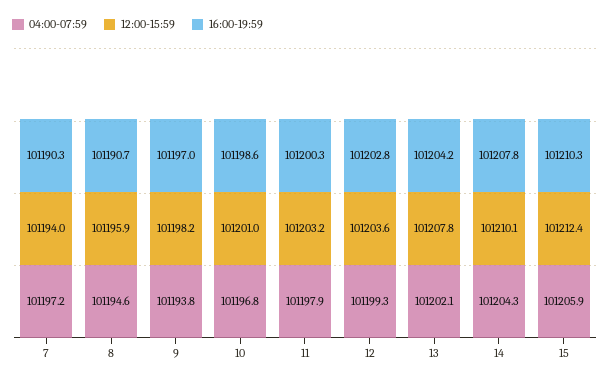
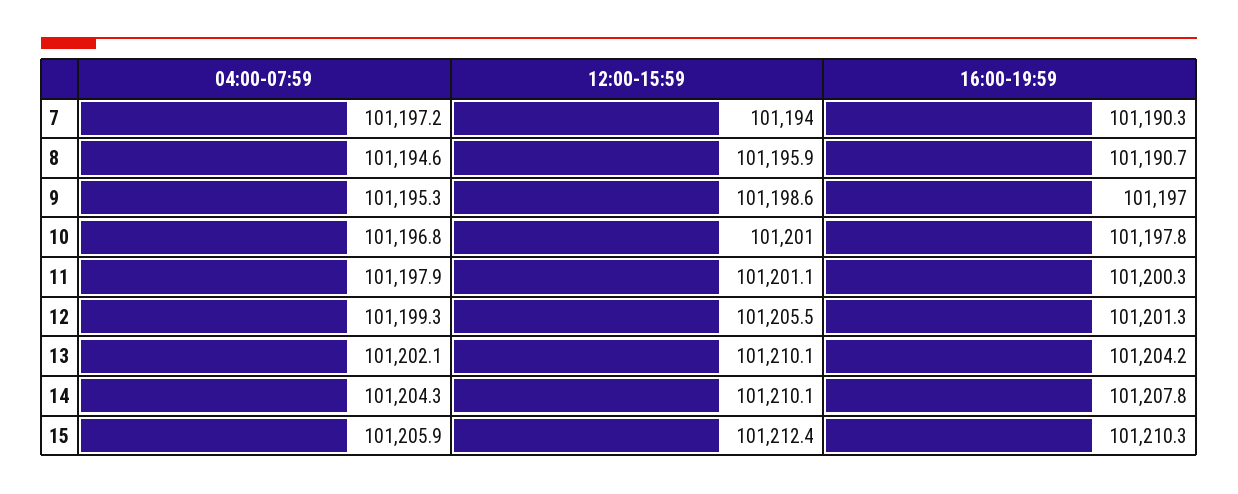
04:00-07:59, 9: 101193.8 -> 101195.3
12:00-15:59, 9: 101198.2 -> 101198.6
16:00-19:59, 10: 101198.6 -> 101197.8
12:00-15:59, 11: 101203.2 -> 101201.1
12:00-15:59, 12: 101203.6 -> 101205.5
16:00-19:59, 12: 101202.8 -> 101201.3
12:00-15:59, 13: 101207.8 -> 101210.1

